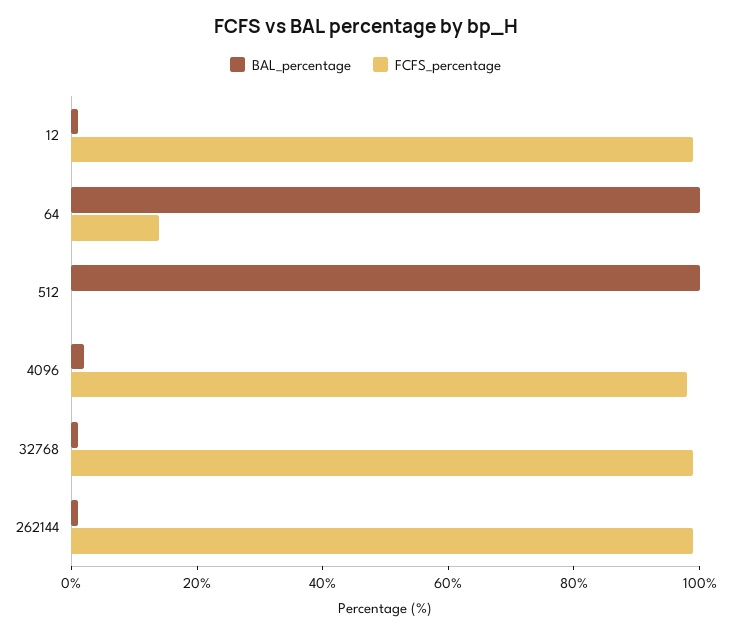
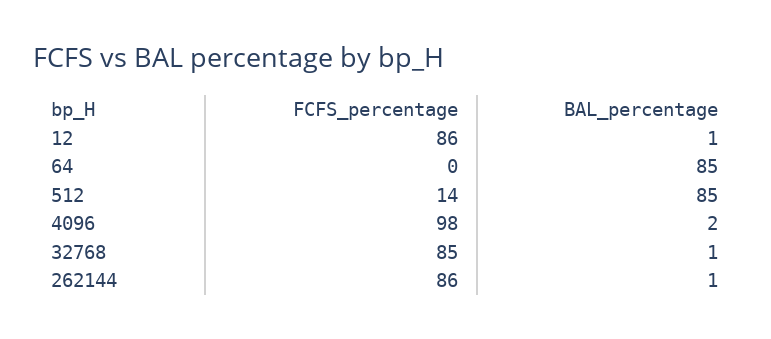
FCFS_percentage, 12: 100 -> 86
BAL_percentage, 64: 100 -> 85
FCFS_percentage, 64: 15 -> 0
BAL_percentage, 512: 100 -> 85
FCFS_percentage, 512: 0 -> 14
FCFS_percentage, 32768: 100 -> 85
FCFS_percentage, 262144: 100 -> 86

